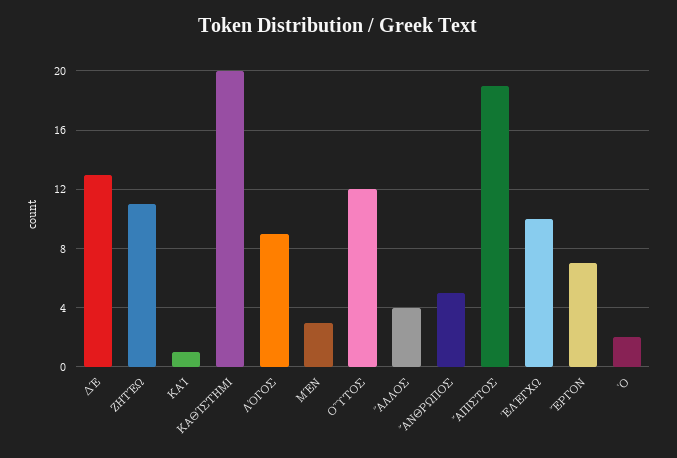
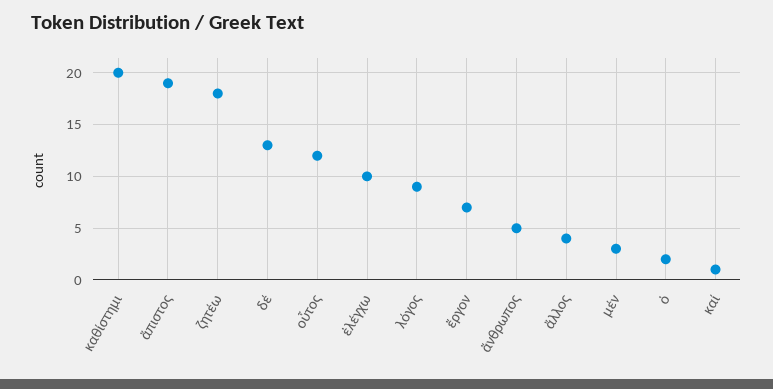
ΖΗΤΈΩ: 11 -> 18

